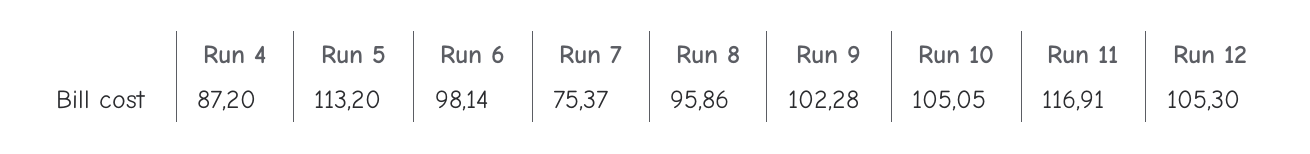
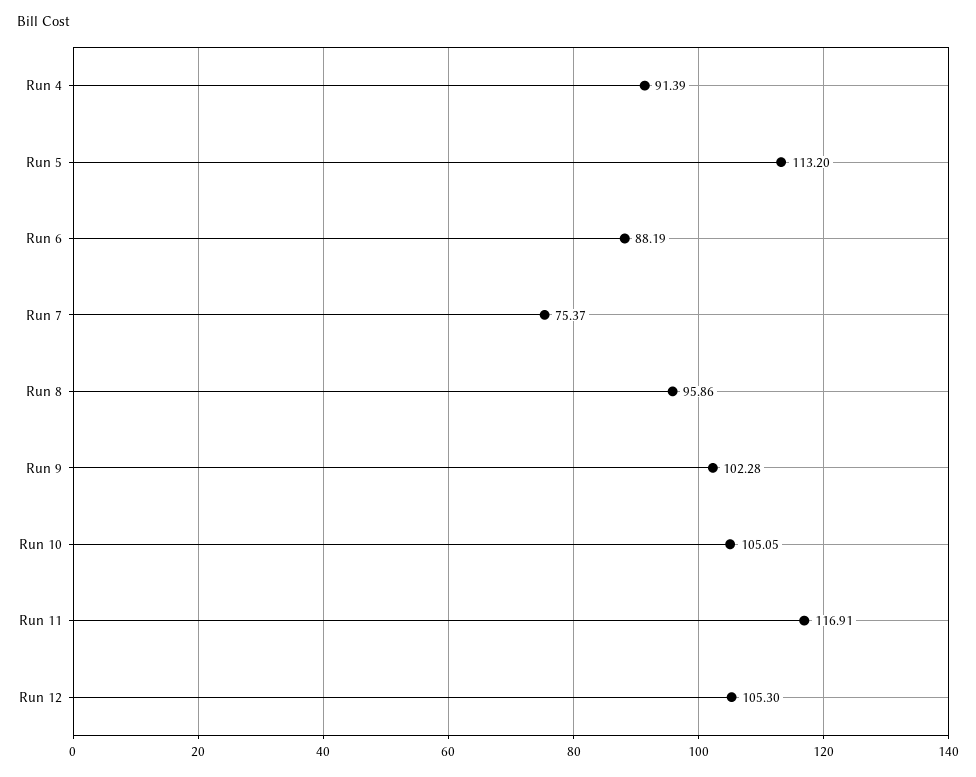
Run 4: 87.2 -> 91.39
Run 6: 98.14 -> 88.19

